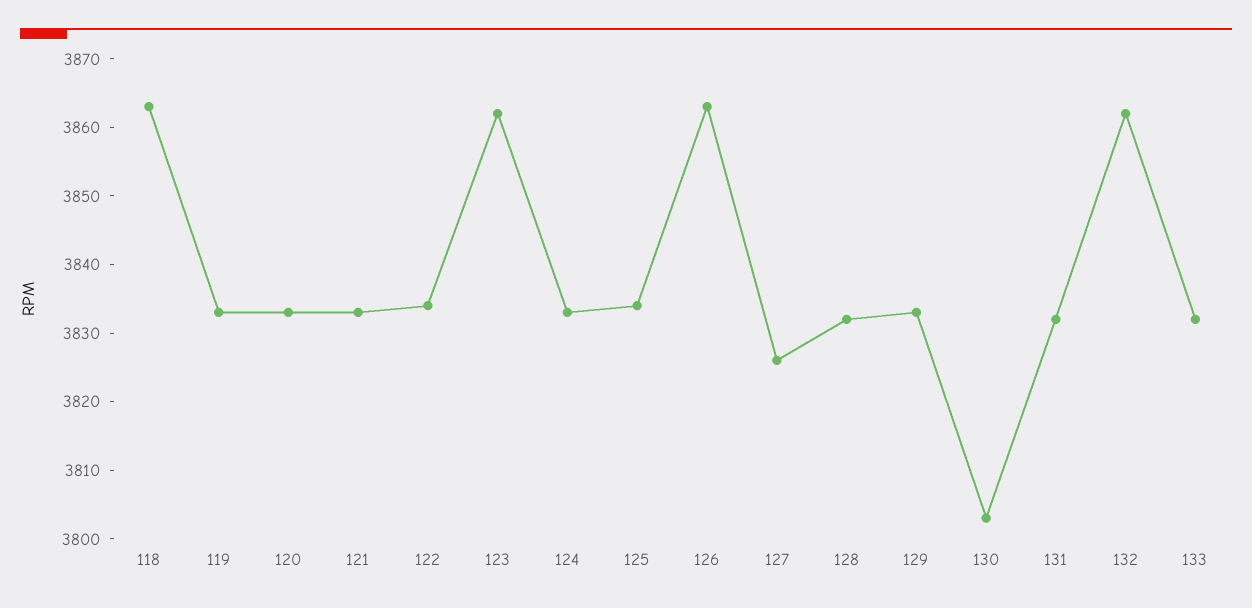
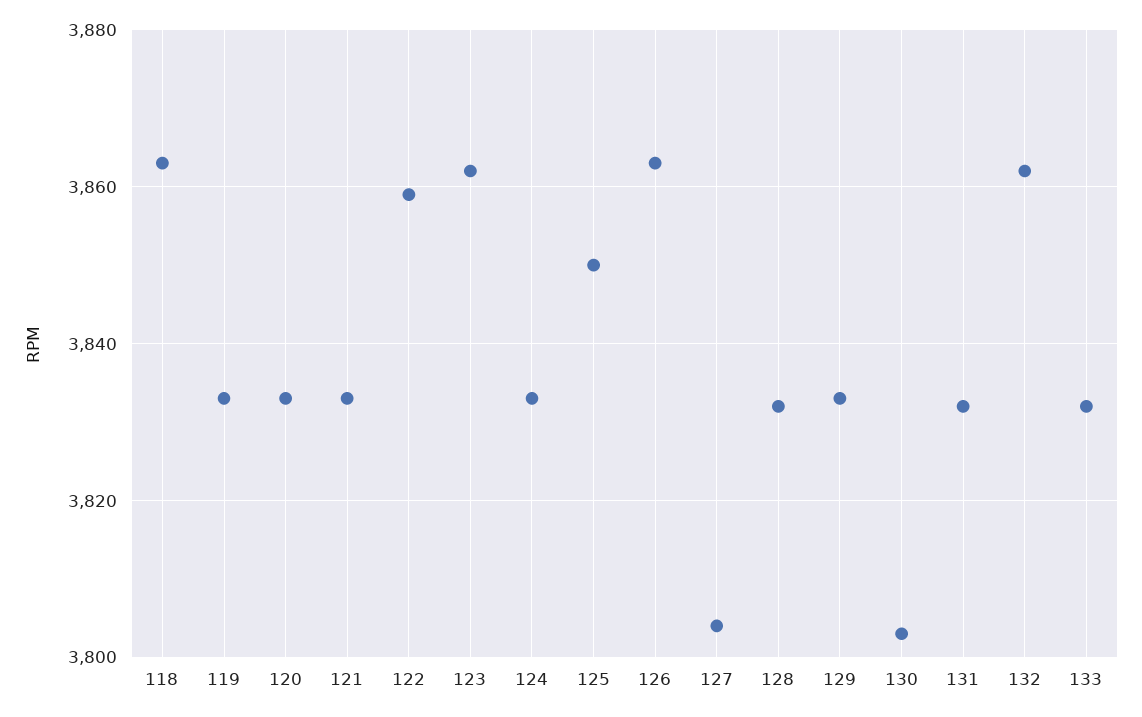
122: 3835 -> 3860
125: 3835 -> 3850
127: 3825 -> 3805

